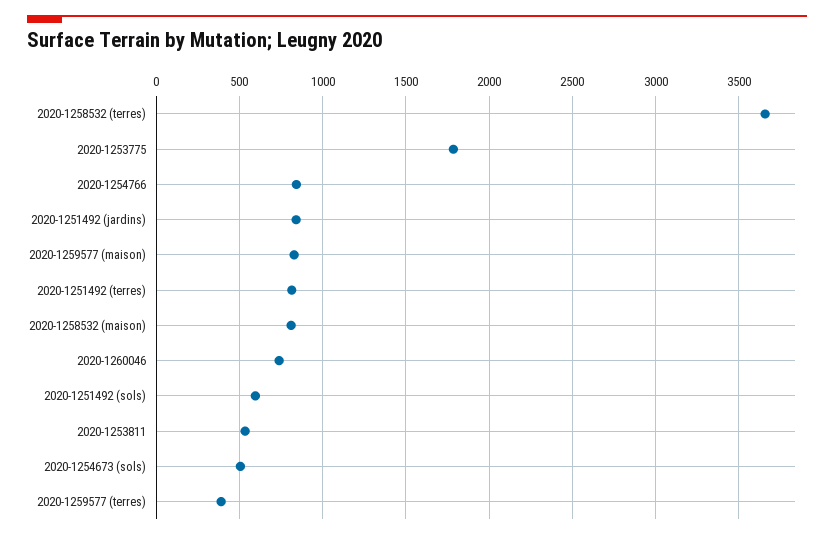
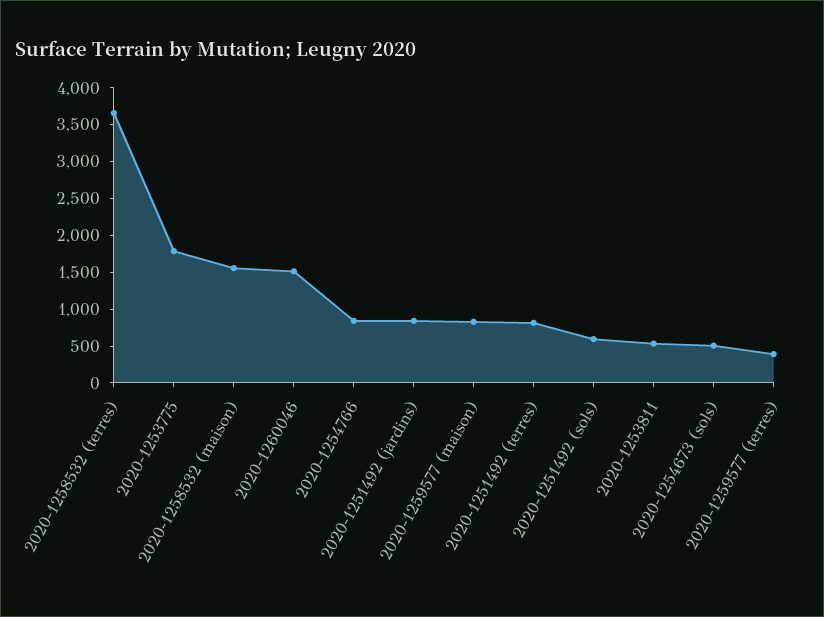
2020-1258532 (maison): 800 -> 1500
2020-1260046: 750 -> 1500

